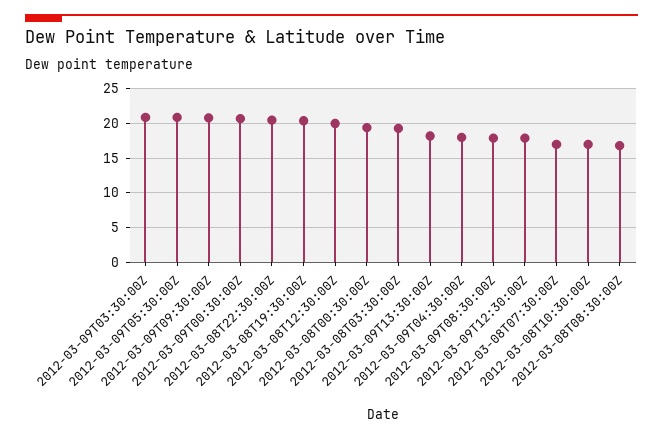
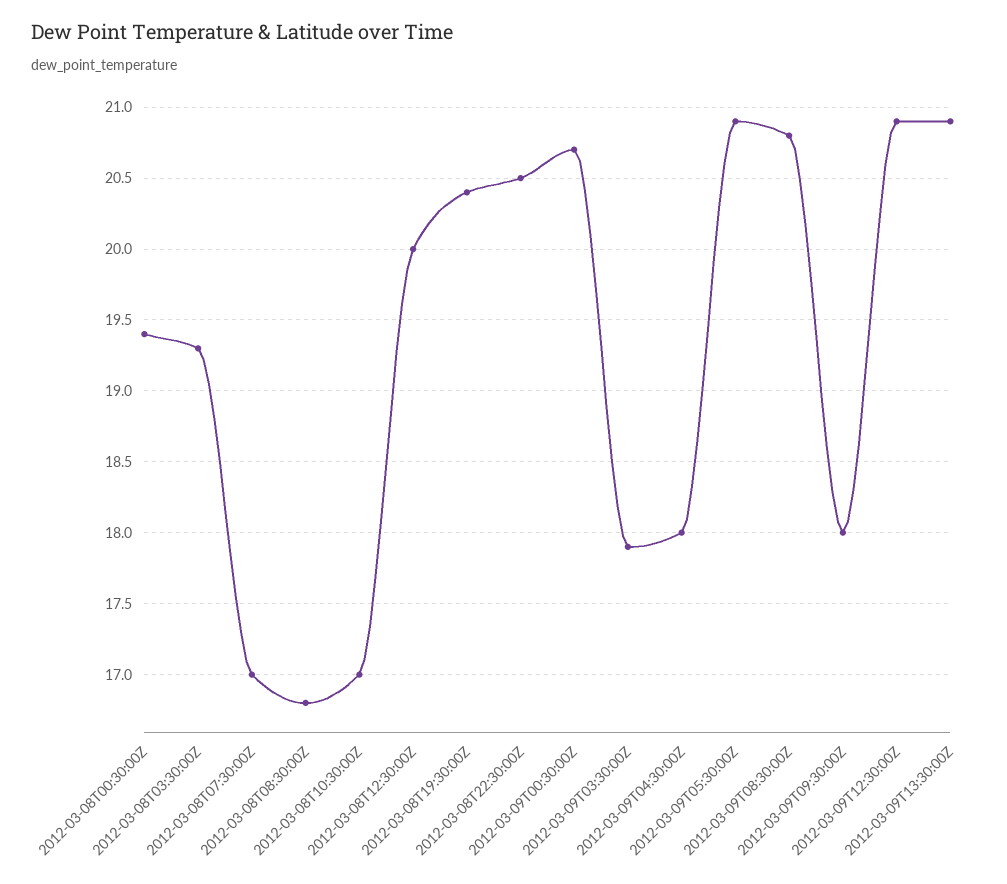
2012-03-09T03:30:00Z: 21 -> 17.9
2012-03-09T09:30:00Z: 21 -> 18
2012-03-09T13:30:00Z: 18 -> 20.9
2012-03-09T08:30:00Z: 18 -> 20.8
2012-03-09T12:30:00Z: 18 -> 20.9

